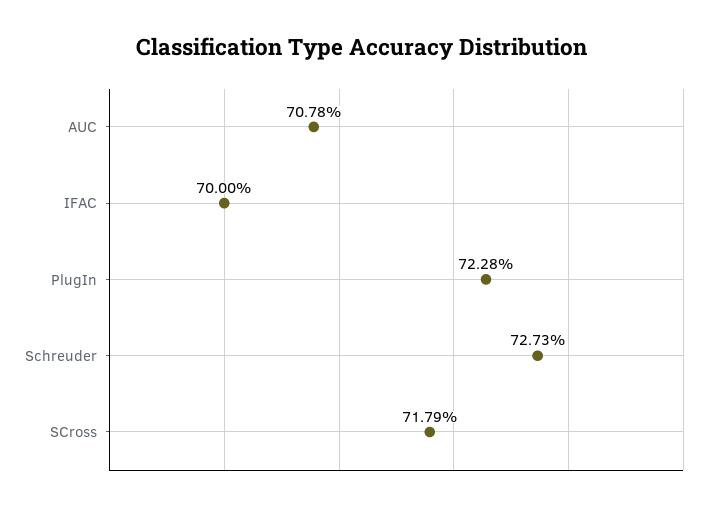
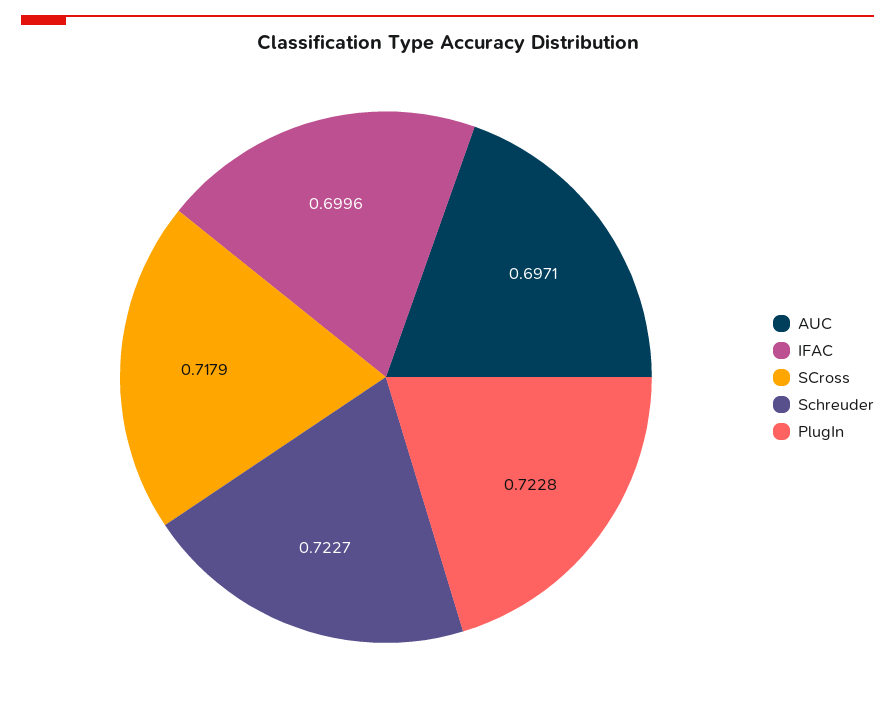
AUC: 0.7078 -> 0.6971
IFAC: 0.7 -> 0.6996
Schreuder: 0.7273 -> 0.7227

